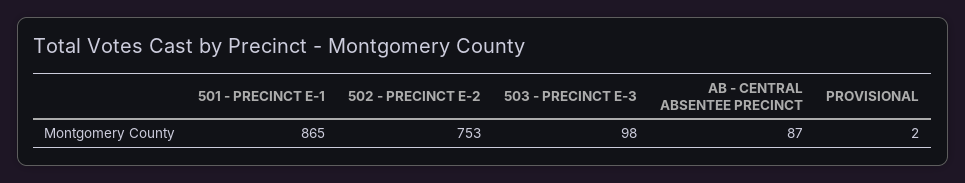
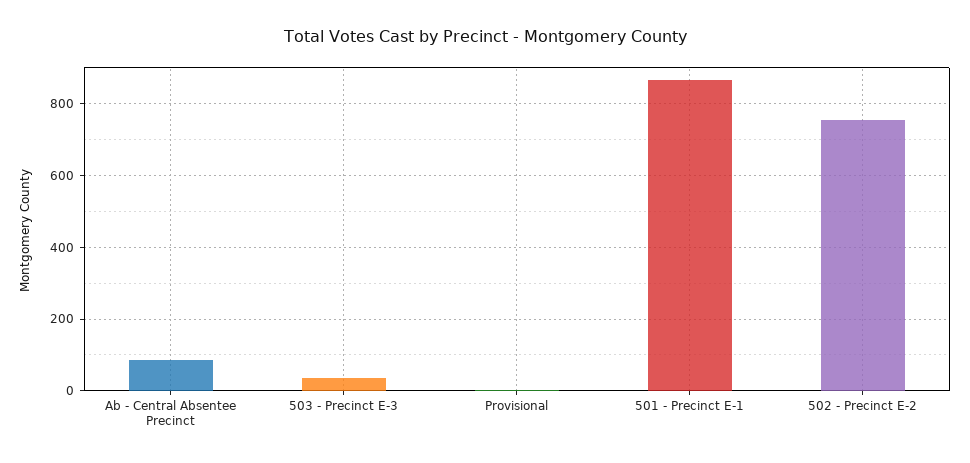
503 - PRECINCT E-3: 98 -> 40

